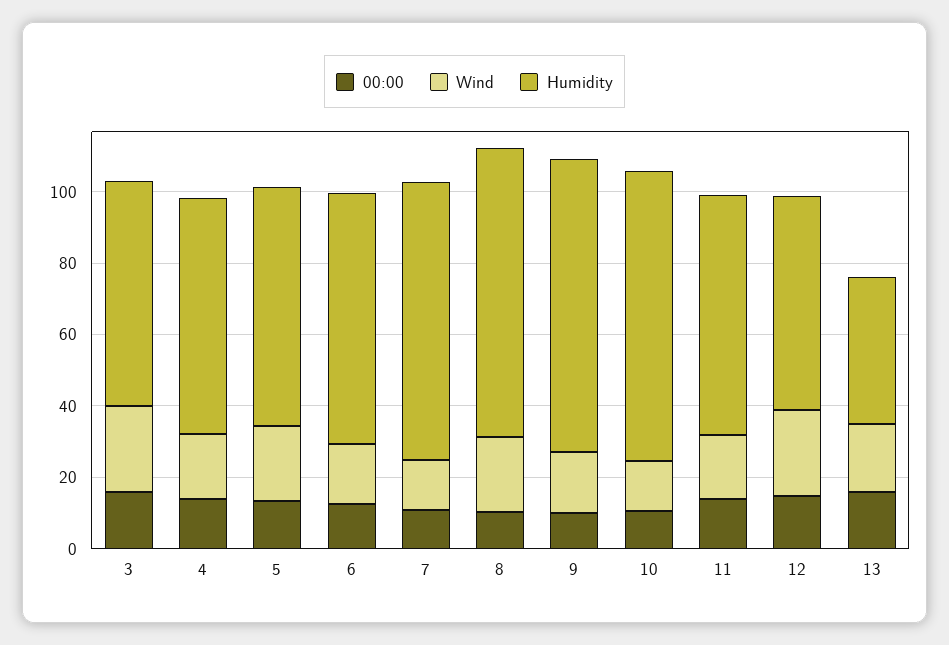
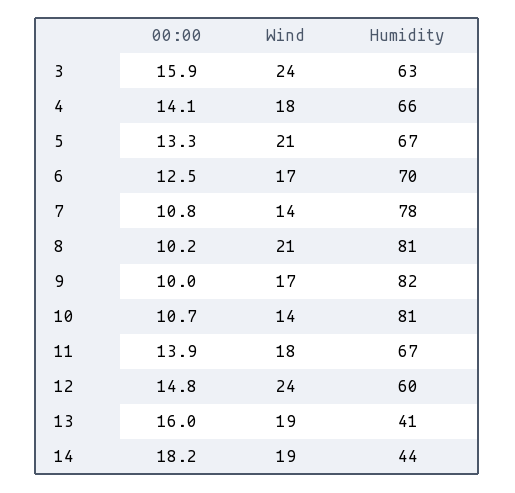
00:00, 14: none -> 18.2
Wind, 14: none -> 19
Humidity, 14: none -> 44

